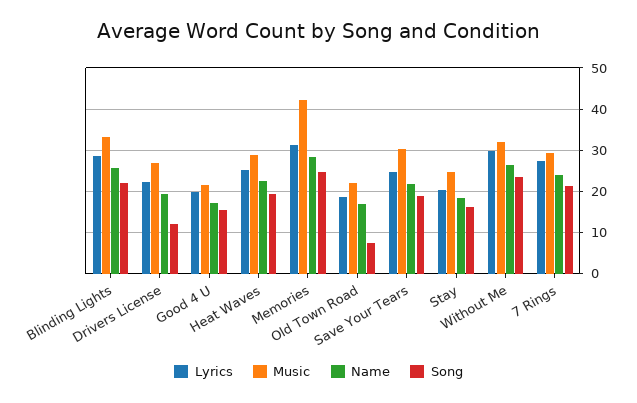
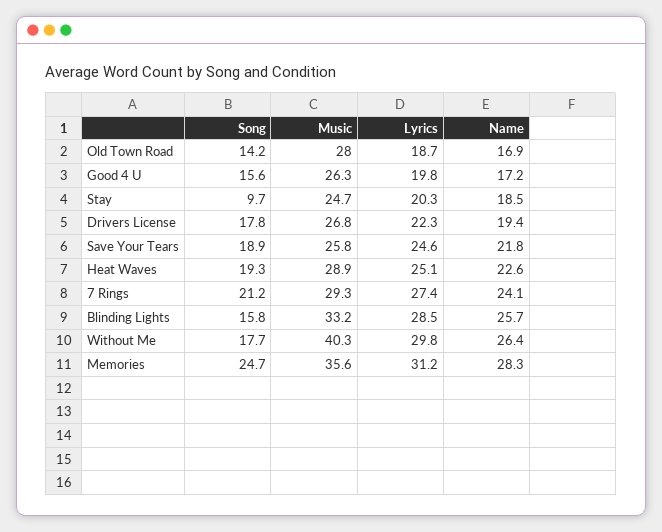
Song, Blinding Lights: 22 -> 15.8
Song, Drivers License: 12 -> 17.8
Music, Good 4 U: 22 -> 26.3
Music, Memories: 42 -> 35.6
Music, Old Town Road: 22 -> 28
Song, Old Town Road: 8 -> 14.2
Music, Save Your Tears: 30 -> 25.8
Song, Stay: 16 -> 9.7
Music, Without Me: 32 -> 40.3
Song, Without Me: 24 -> 17.7

